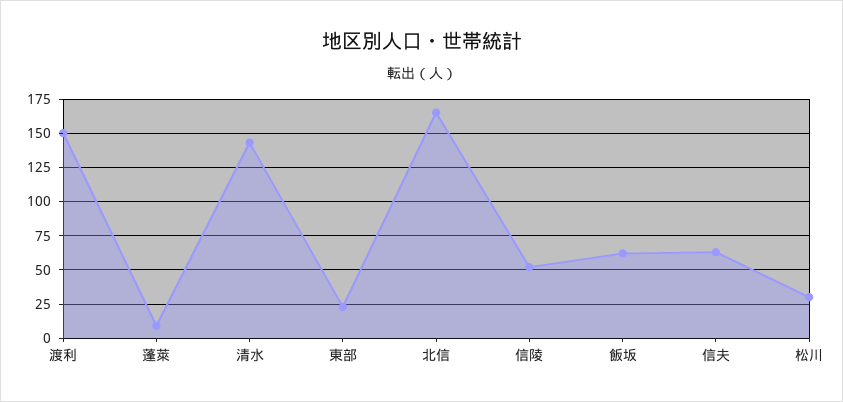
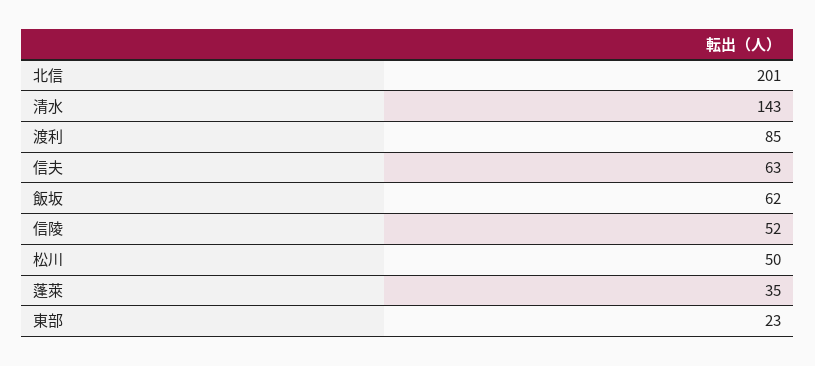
渡利: 150 -> 85
蓬萊: 10 -> 35
北信: 165 -> 201
松川: 30 -> 50

